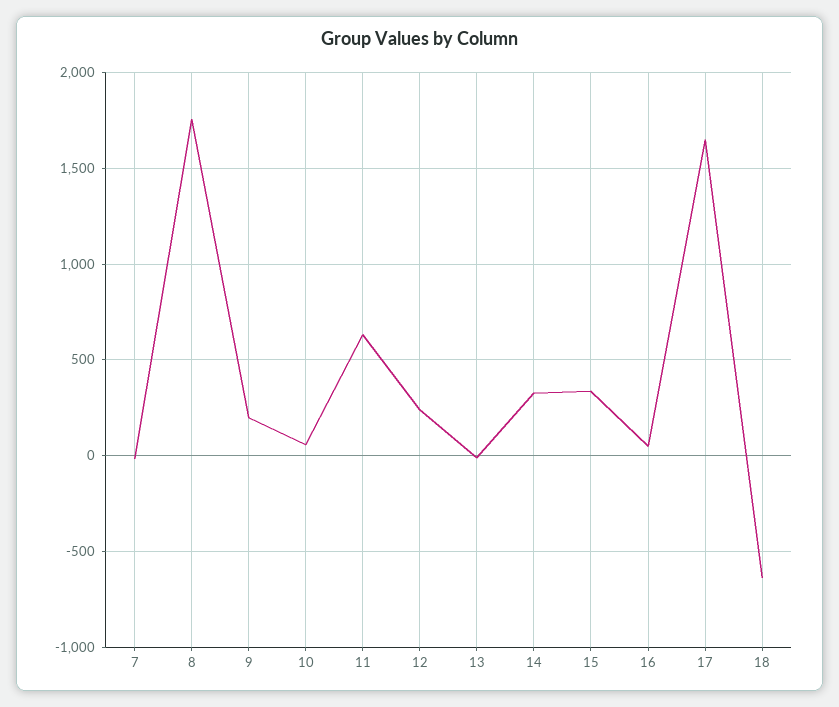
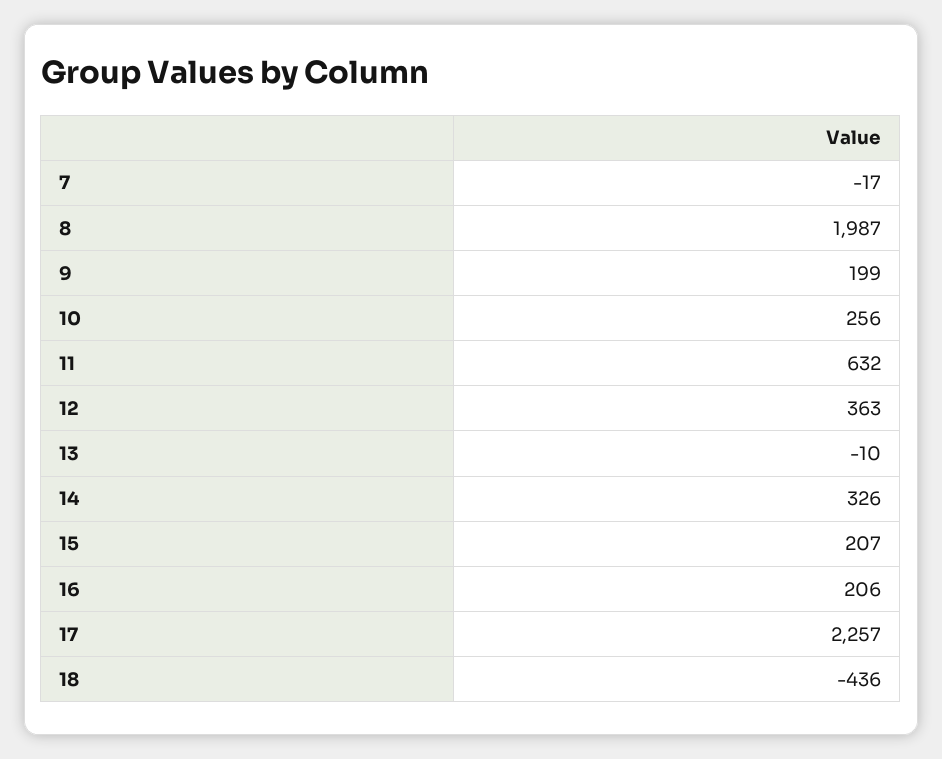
8: 1750 -> 1987
10: 50 -> 256
12: 250 -> 363
15: 350 -> 207
16: 50 -> 206
17: 1650 -> 2257
18: -650 -> -436

